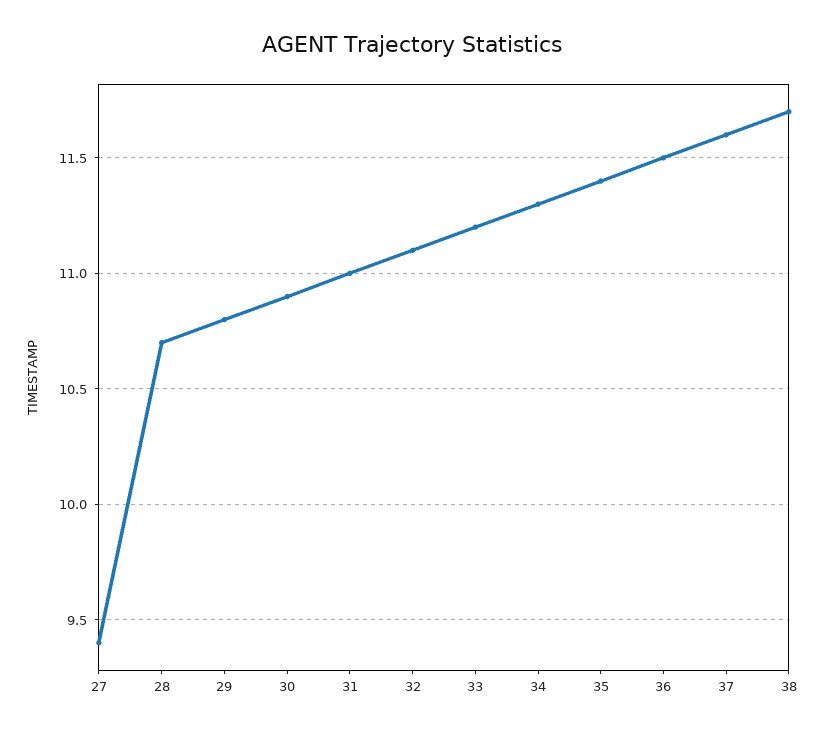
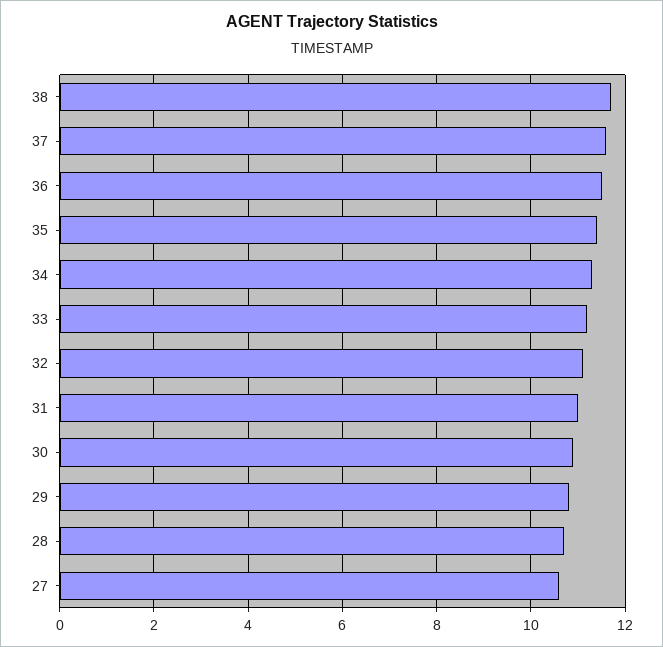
27: 9.4 -> 10.5

